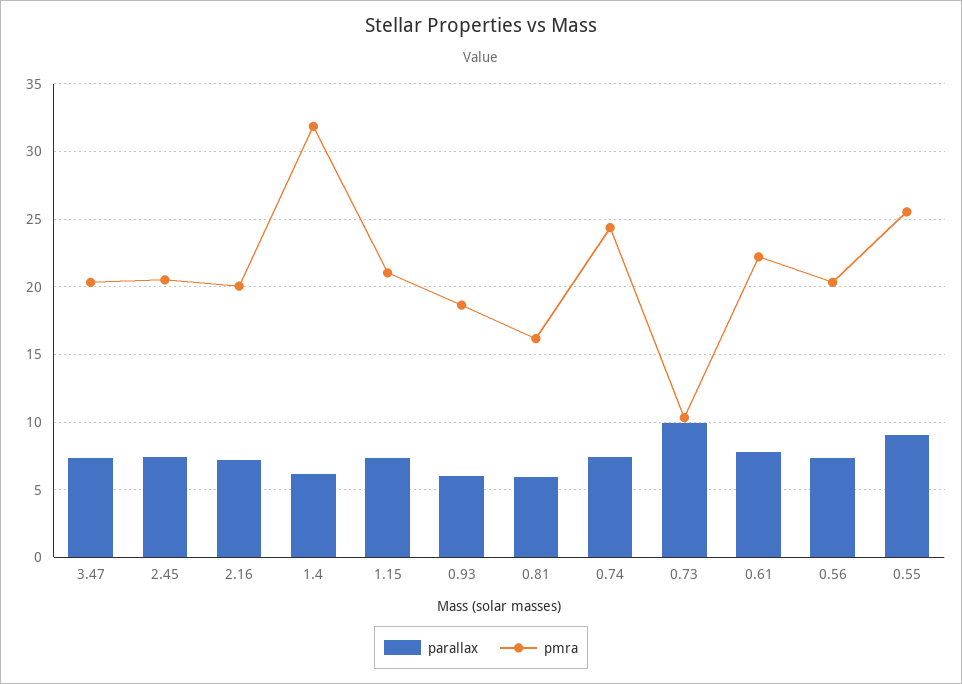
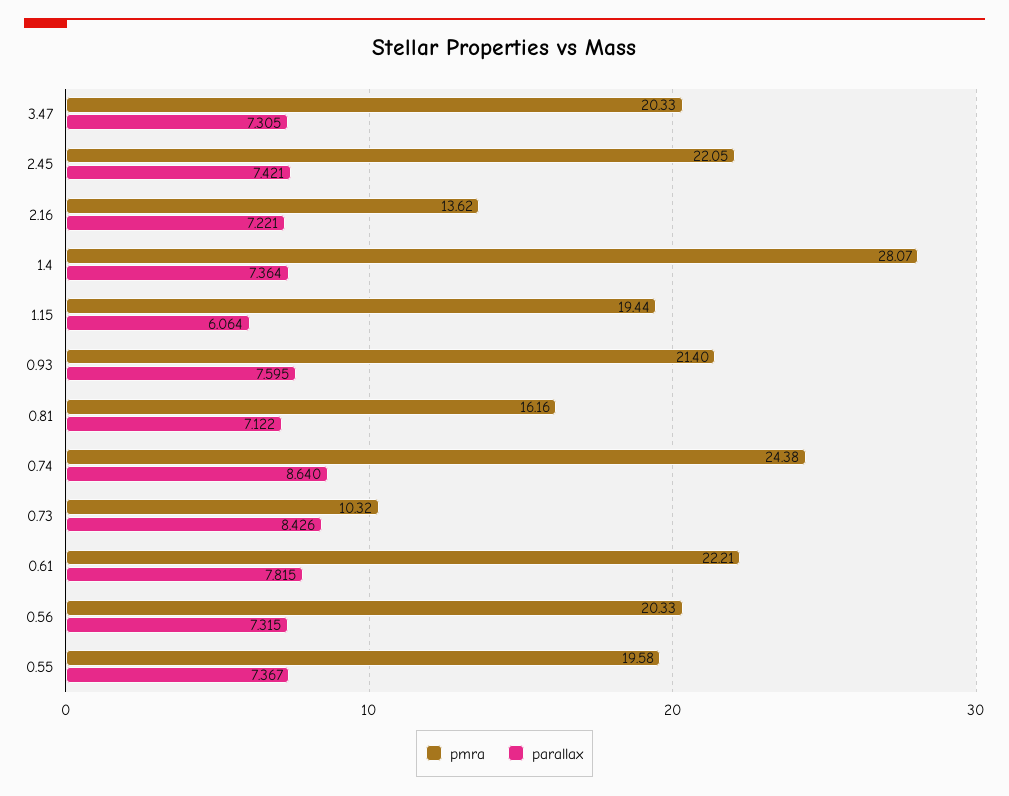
pmra, 2.45: 20.5 -> 22.05
pmra, 2.16: 20 -> 13.62
parallax, 1.4: 6 -> 7.364
pmra, 1.4: 32 -> 28.07
parallax, 1.15: 7.5 -> 6.064
pmra, 1.15: 21 -> 19.44
parallax, 0.93: 6 -> 7.595
pmra, 0.93: 18.5 -> 21.4
parallax, 0.81: 6 -> 7.122
parallax, 0.74: 7.5 -> 8.64
parallax, 0.73: 10 -> 8.426
parallax, 0.55: 9 -> 7.367
pmra, 0.55: 25.5 -> 19.58

